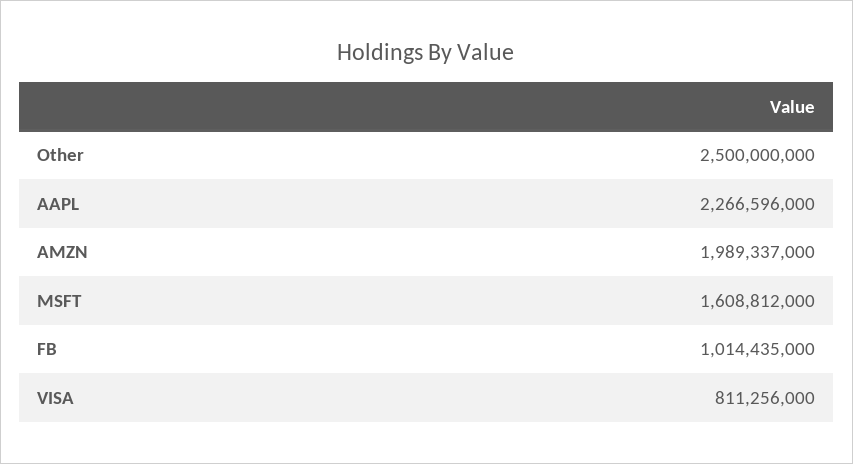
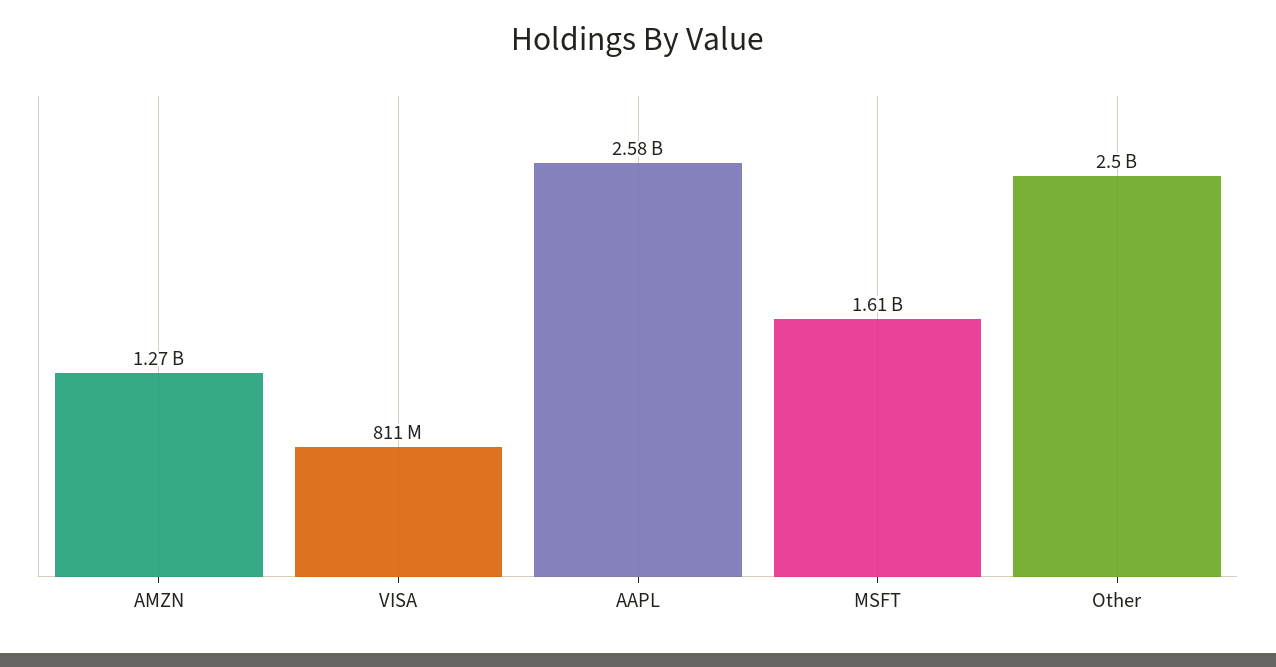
AAPL: 2266596000 -> 2580000000
AMZN: 1989337000 -> 1270000000
FB: 1014435000 -> none

